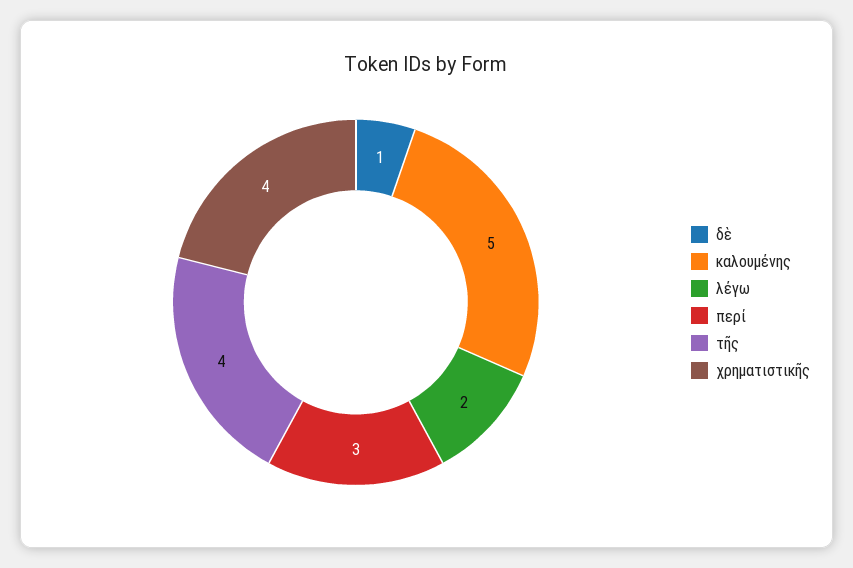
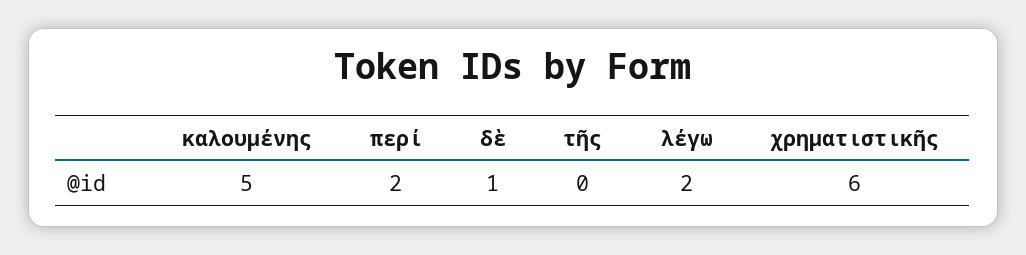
περί: 3 -> 2
τῆς: 4 -> 0
χρηματιστικῆς: 4 -> 6

